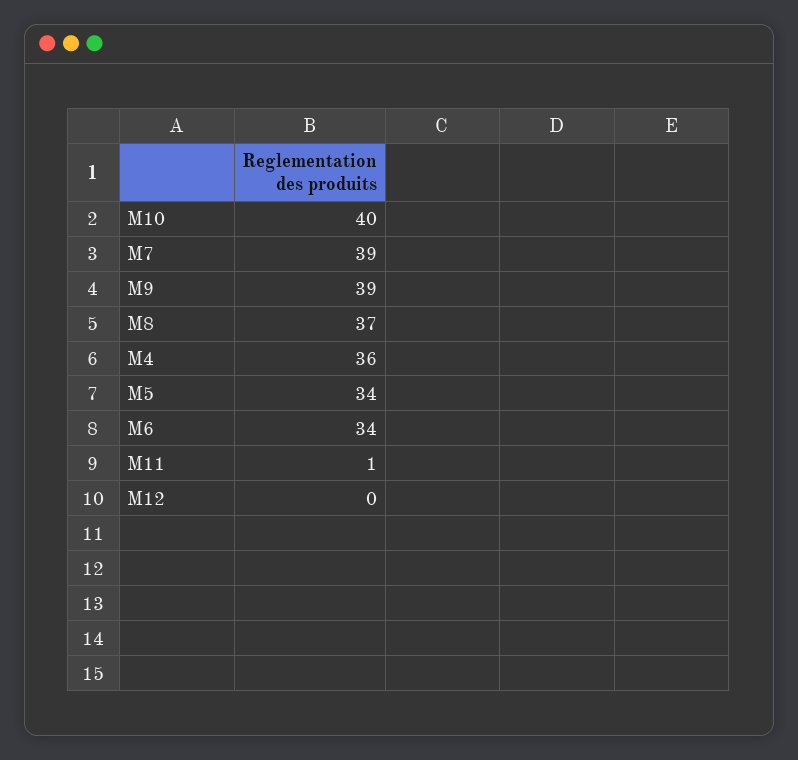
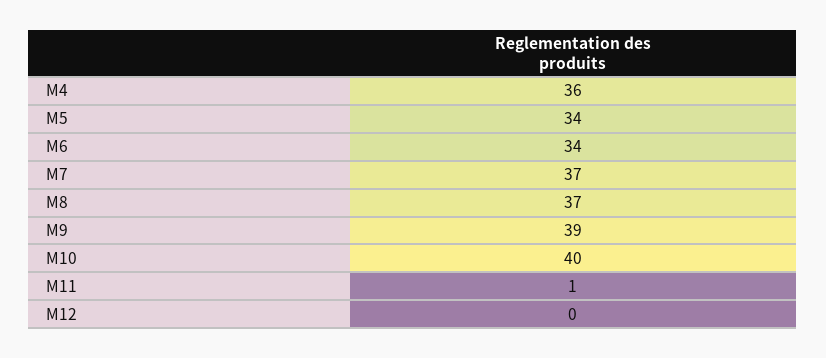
M7: 39 -> 37

